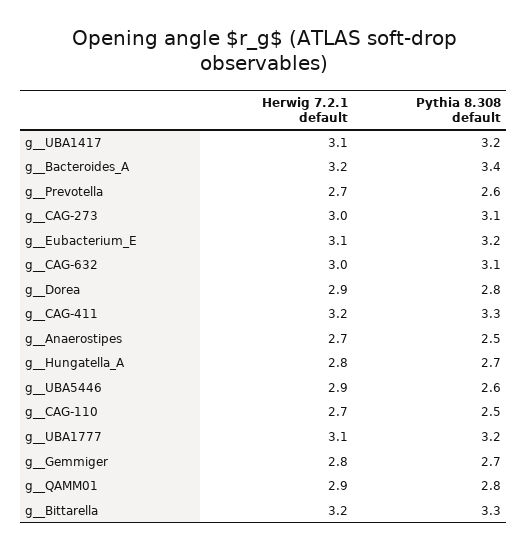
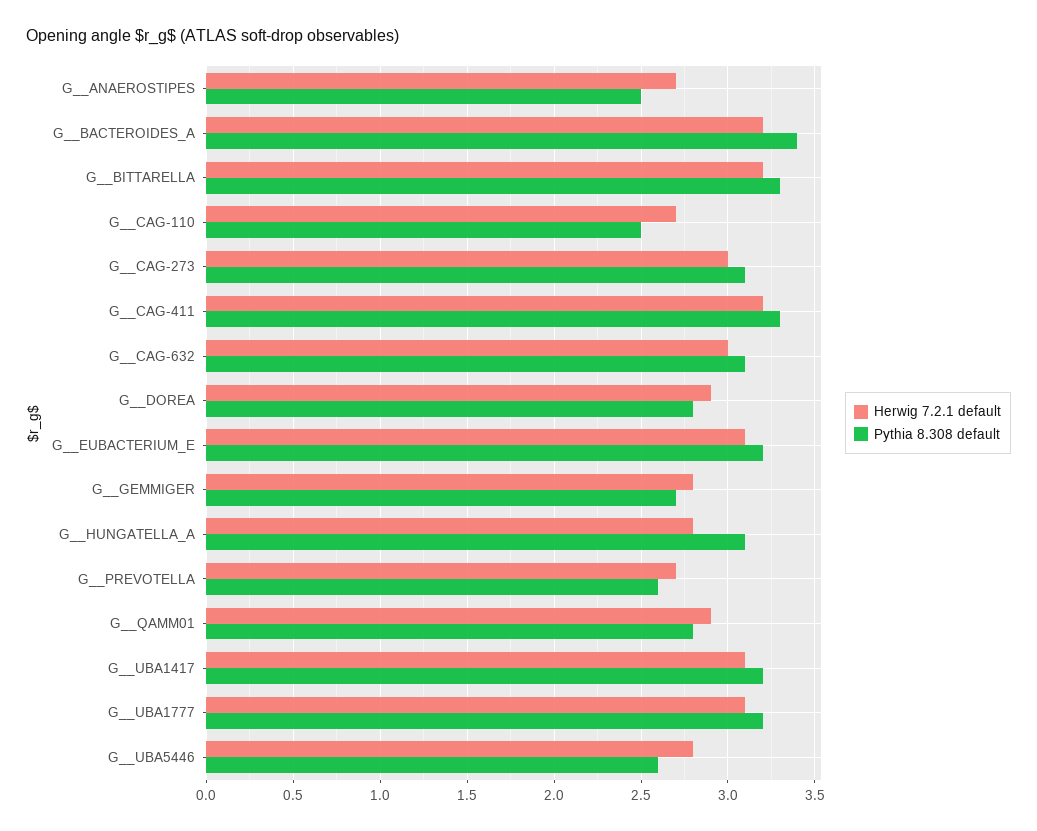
Pythia 8.308 default, g__Hungatella_A: 2.7 -> 3.1
Herwig 7.2.1 default, g__UBA5446: 2.9 -> 2.8

